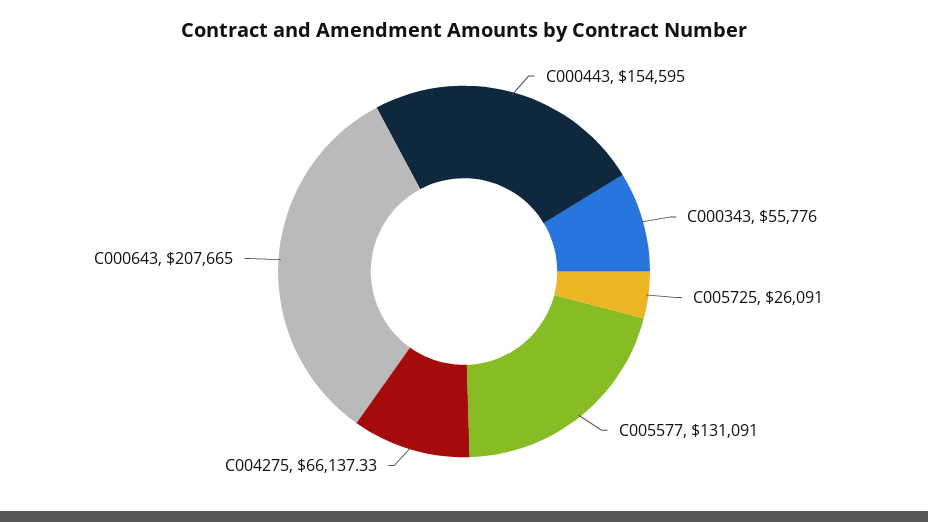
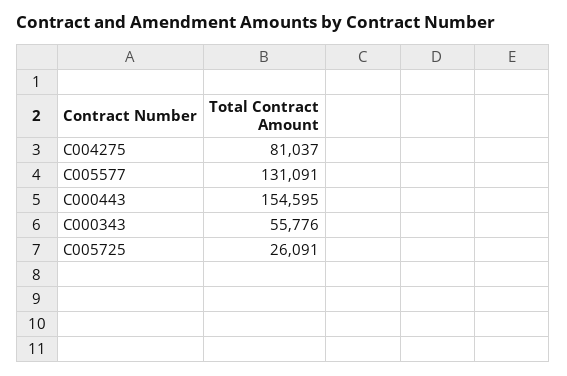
C004275: 66137.33 -> 81037
C000643: 207665 -> none

